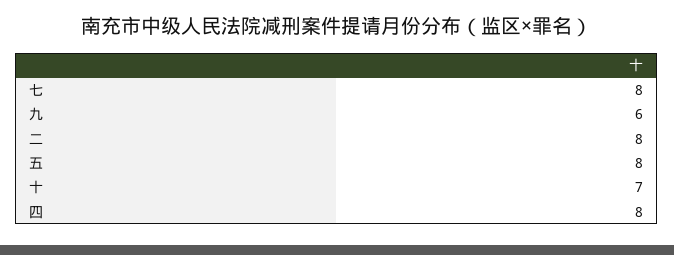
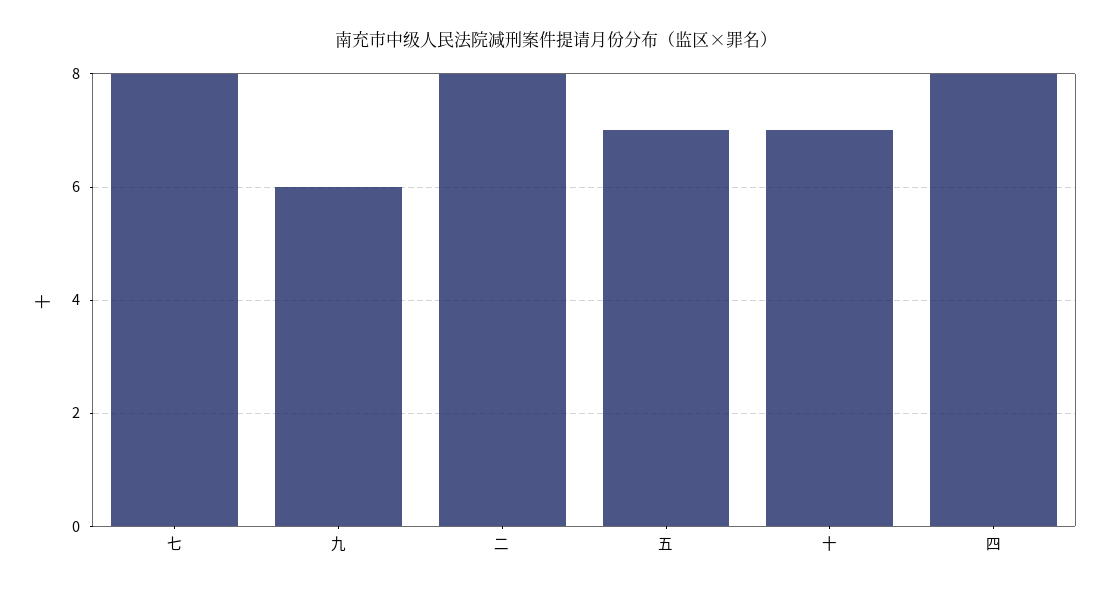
五: 8 -> 7

